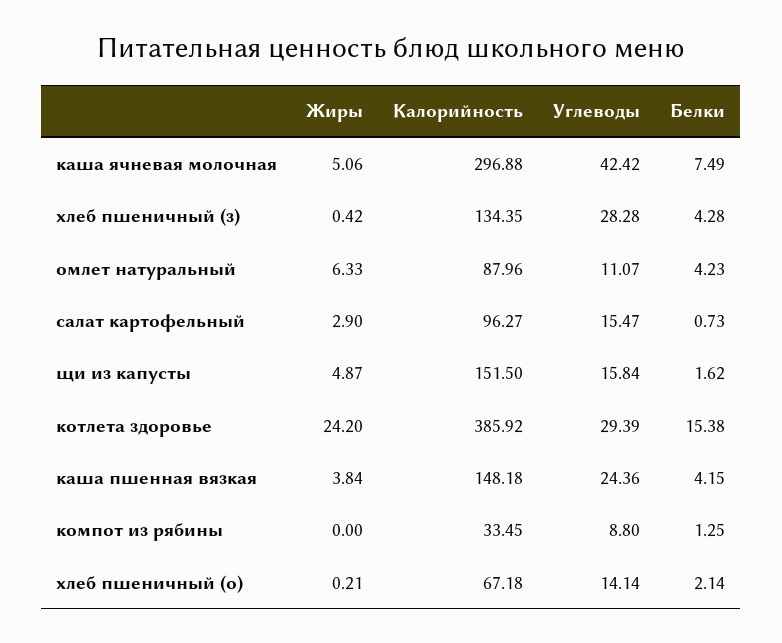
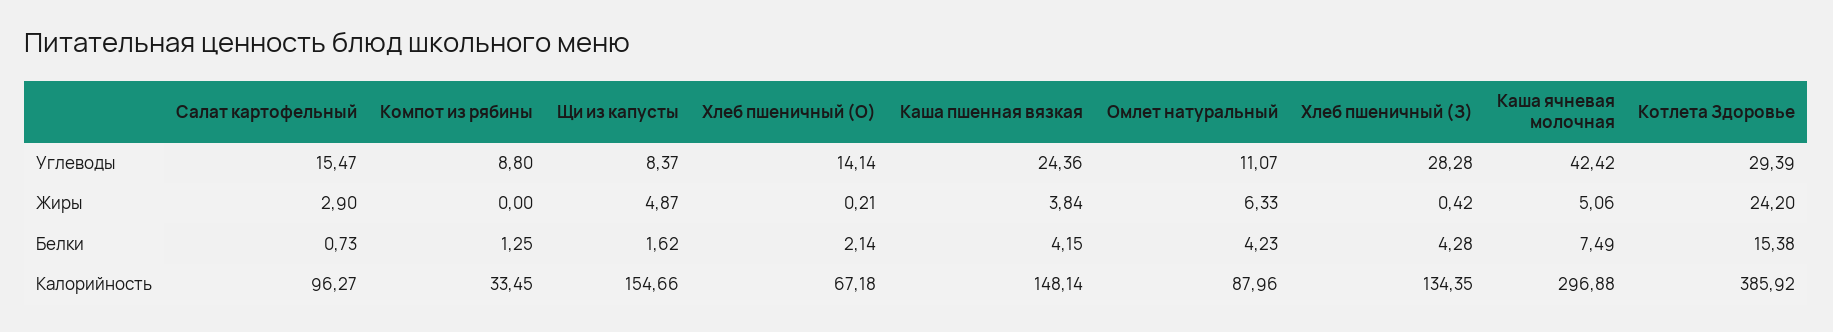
Калорийность, щи из капусты: 151.5 -> 154.66
Углеводы, щи из капусты: 15.84 -> 8.37
Калорийность, каша пшенная вязкая: 148.18 -> 148.14

